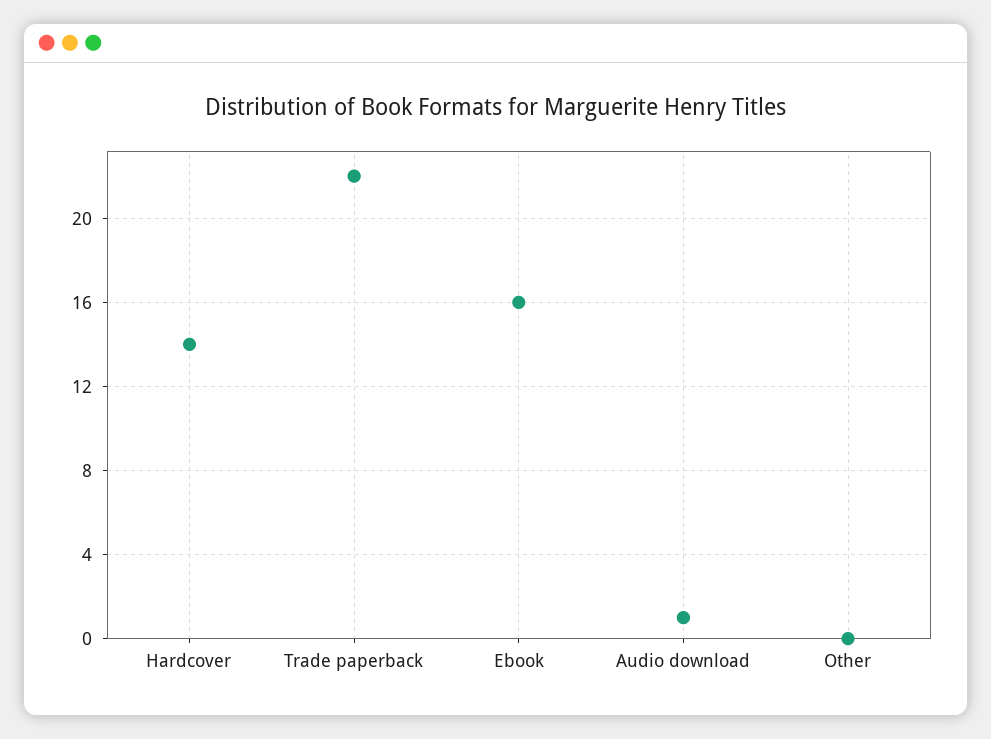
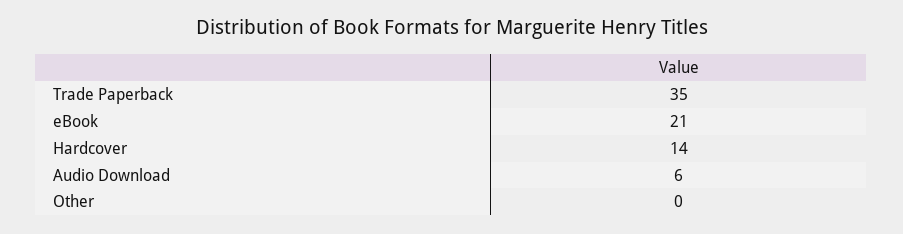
Trade paperback: 22 -> 35
Ebook: 16 -> 21
Audio download: 1 -> 6

